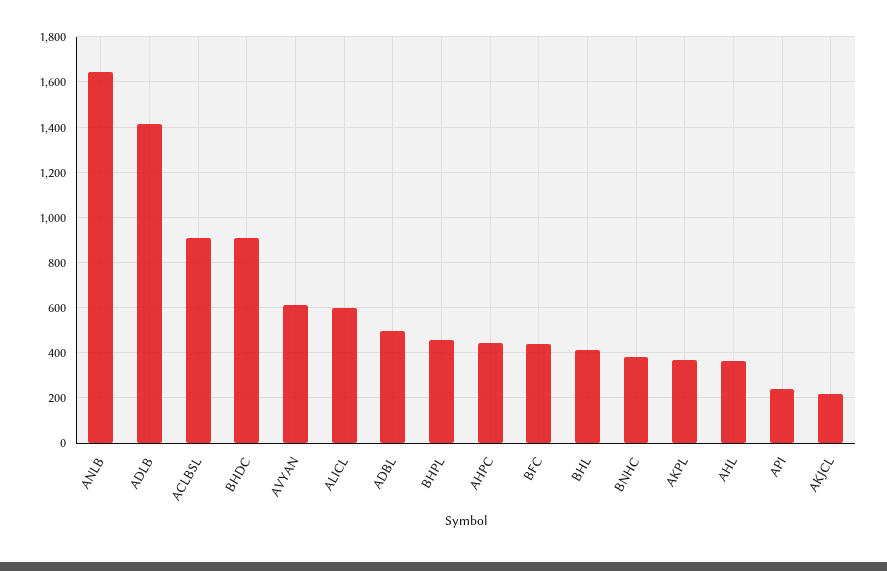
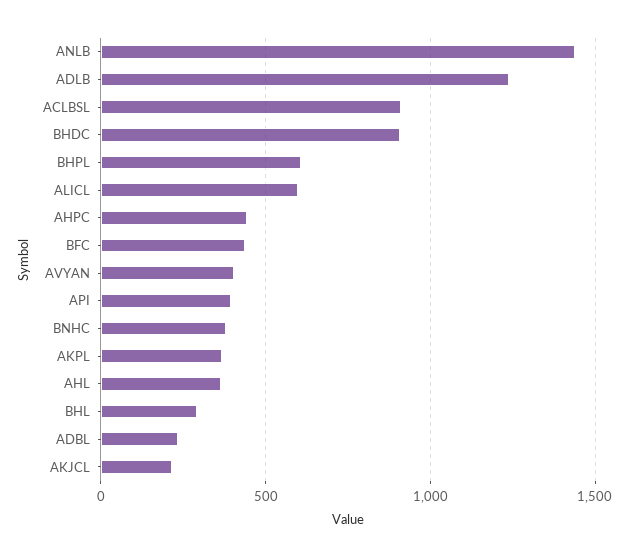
ANLB: 1650 -> 1450
ADLB: 1400 -> 1250
AVYAN: 600 -> 400
ADBL: 500 -> 250
BHPL: 450 -> 600
BHL: 400 -> 300
API: 250 -> 400

